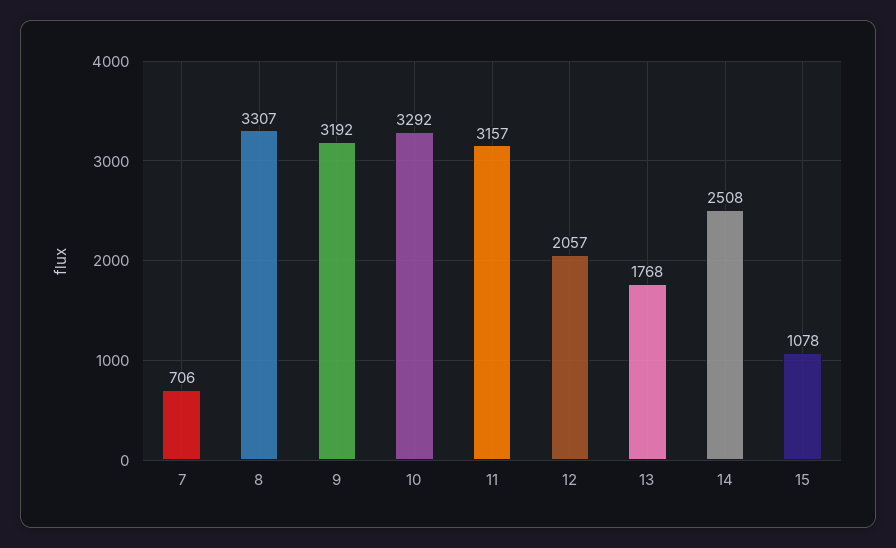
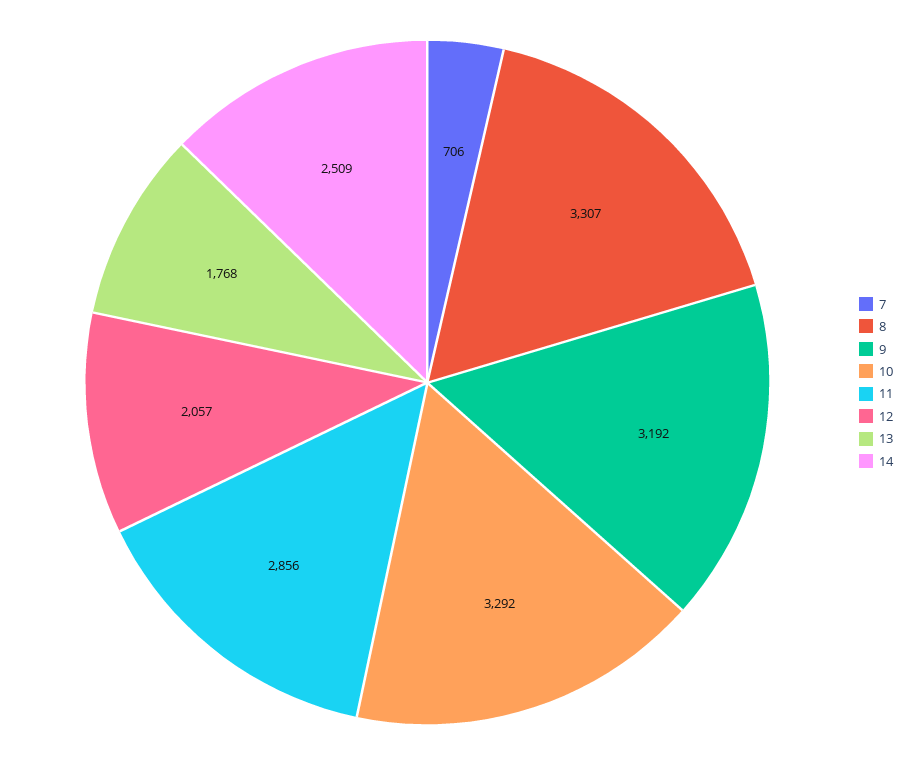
11: 3157 -> 2856
14: 2508 -> 2509
15: 1078 -> none

